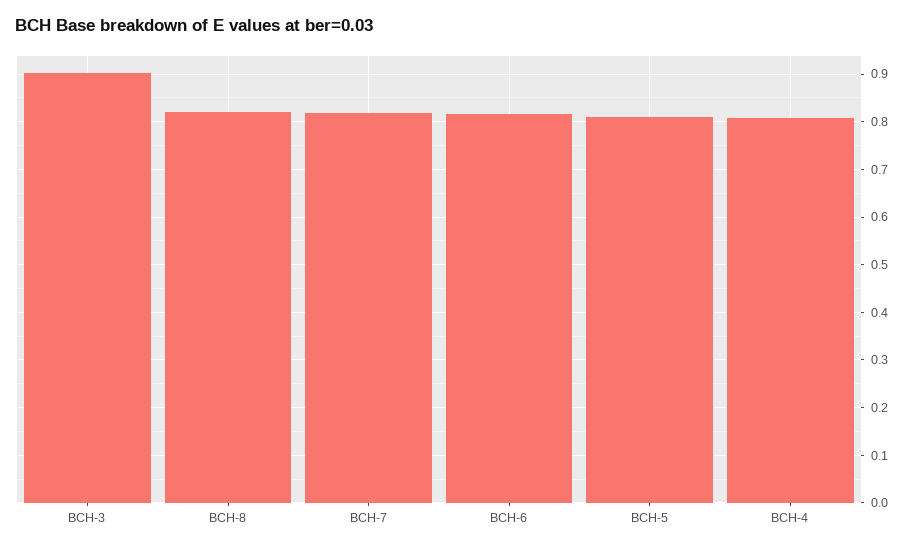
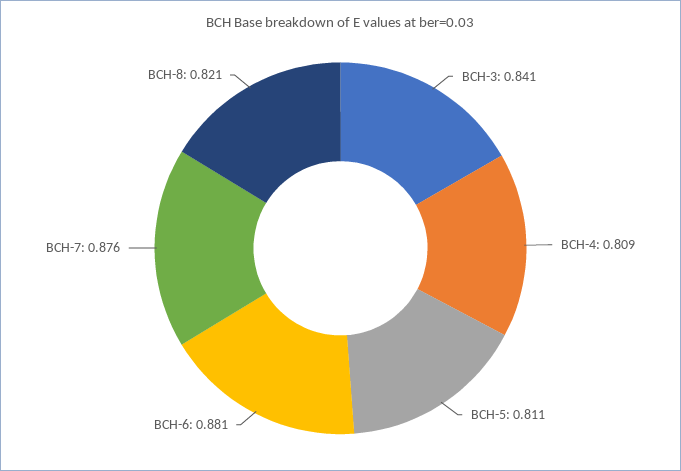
BCH-3: 0.9 -> 0.841
BCH-7: 0.82 -> 0.876
BCH-6: 0.82 -> 0.881

